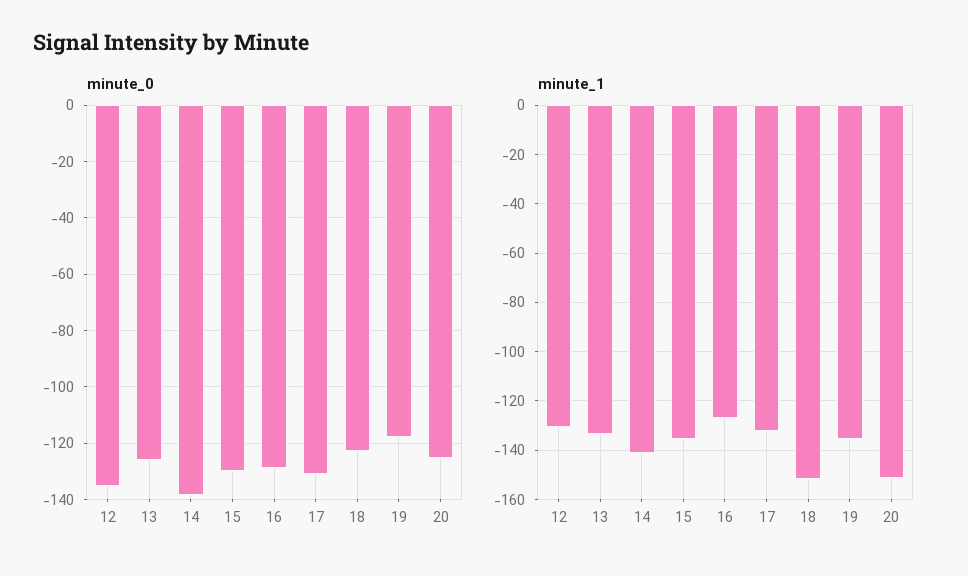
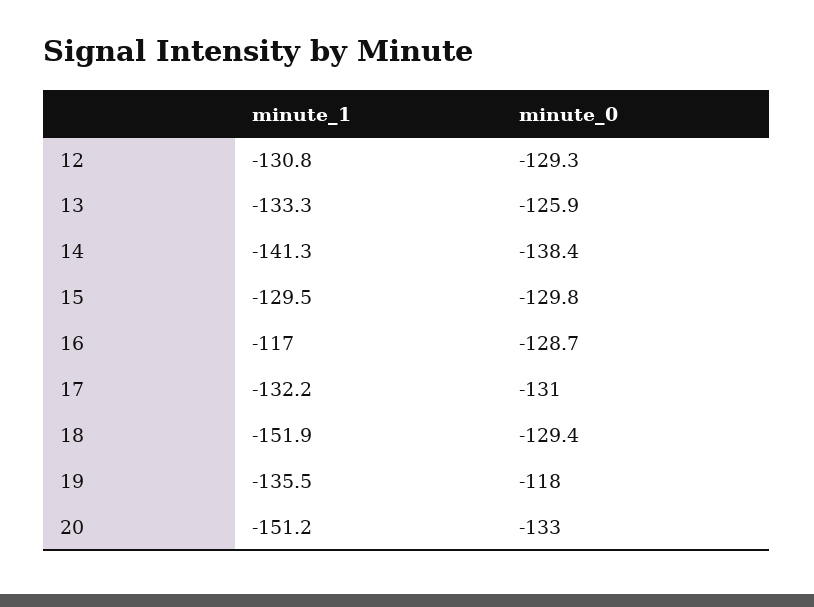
minute_0, 12: -135 -> -129.3
minute_0, 18: -122.5 -> -129.4
minute_0, 20: -125 -> -133
minute_1, 15: -135 -> -129.5
minute_1, 16: -127.5 -> -117

